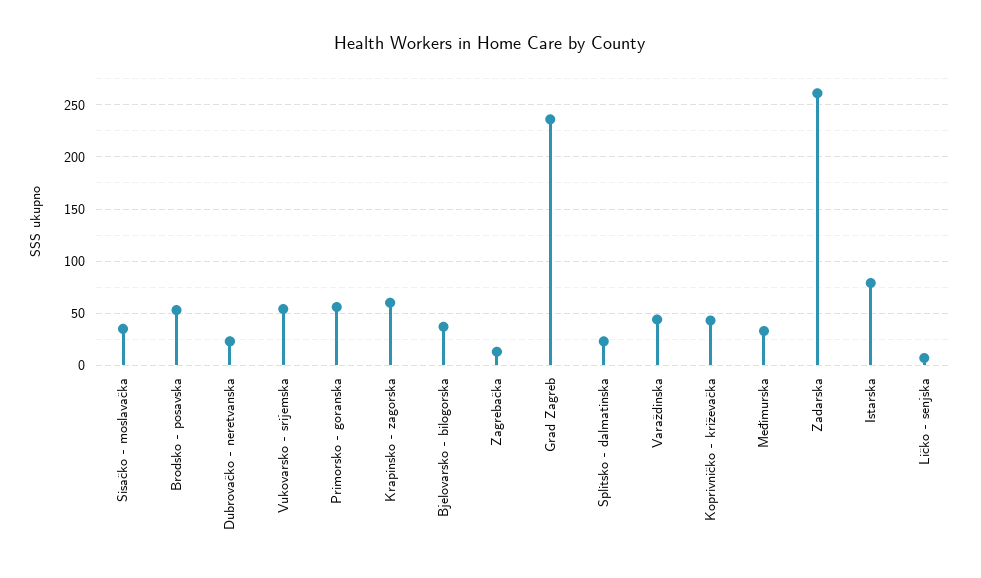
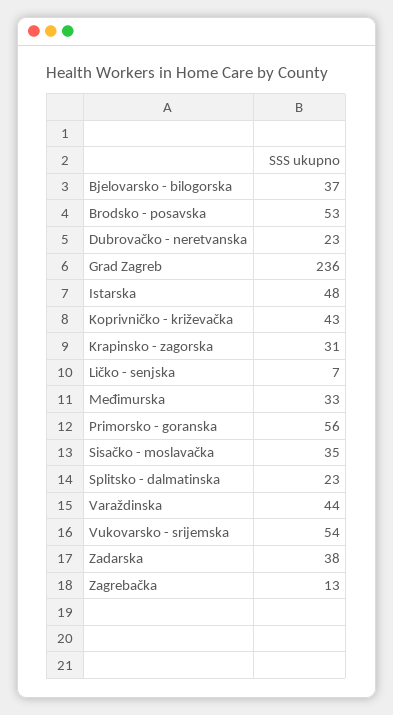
Krapinsko - zagorska: 60 -> 31
Zadarska: 260 -> 38
Istarska: 80 -> 48

